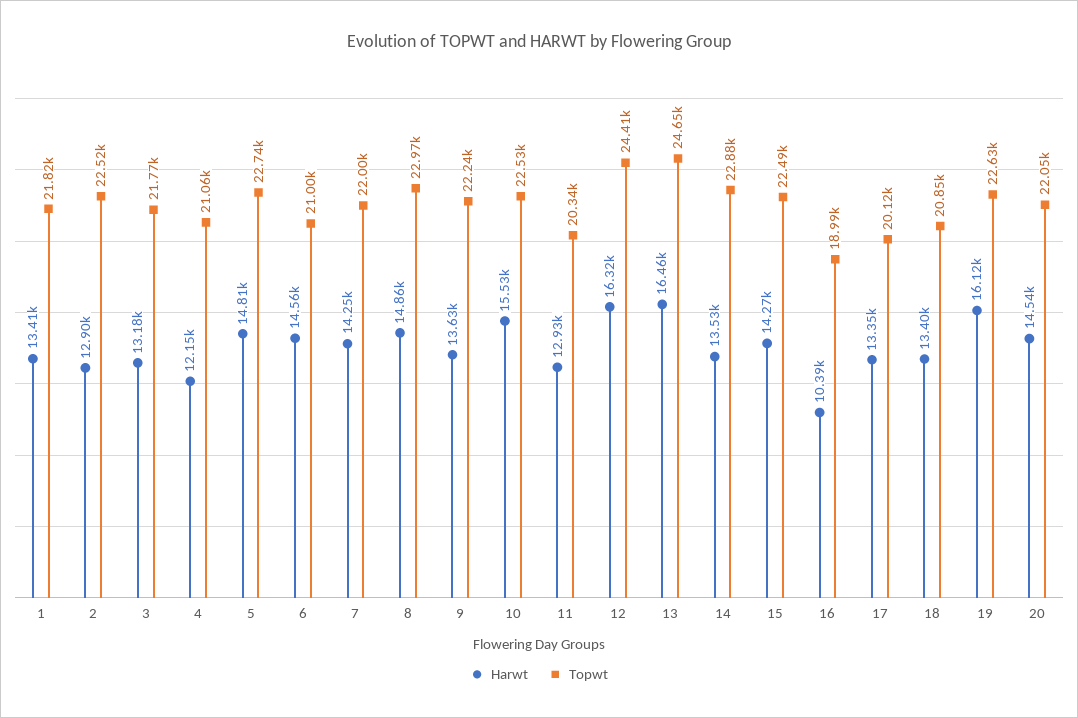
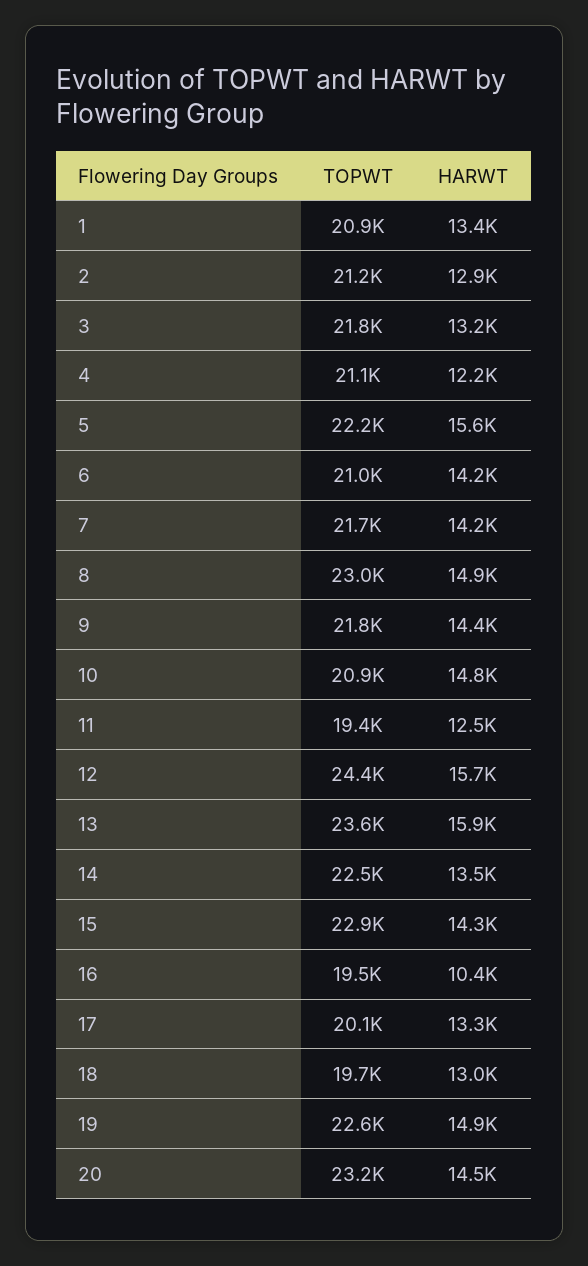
Topwt, 1: 21820 -> 20900
Topwt, 2: 22520 -> 21200
Harwt, 5: 14810 -> 15600
Topwt, 5: 22740 -> 22200
Harwt, 6: 14560 -> 14200
Topwt, 7: 22000 -> 21700
Harwt, 9: 13630 -> 14400
Topwt, 9: 22240 -> 21800
Harwt, 10: 15530 -> 14800
Topwt, 10: 22530 -> 20900
Harwt, 11: 12930 -> 12500
Topwt, 11: 20340 -> 19400
Harwt, 12: 16320 -> 15700
Harwt, 13: 16460 -> 15900
Topwt, 13: 24650 -> 23600
Topwt, 14: 22880 -> 22500
Topwt, 15: 22490 -> 22900
Topwt, 16: 18990 -> 19500
Harwt, 18: 13400 -> 13000
Topwt, 18: 20850 -> 19700
Harwt, 19: 16120 -> 14900
Topwt, 20: 22050 -> 23200

